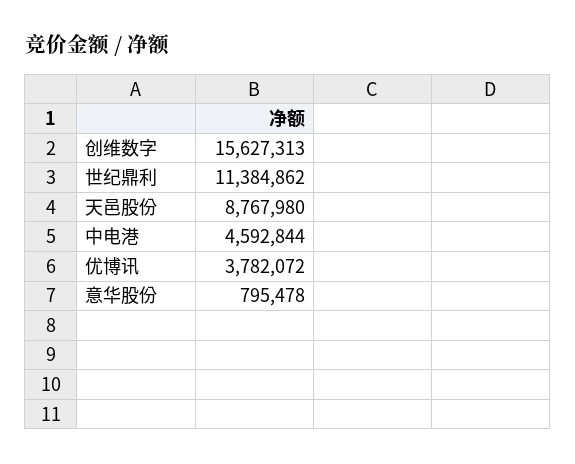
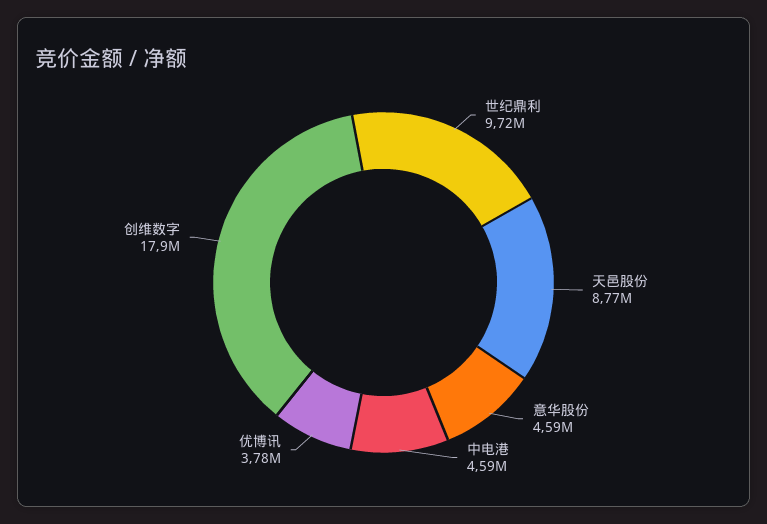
创维数字: 15627313 -> 17900000
世纪鼎利: 11384862 -> 9720000
意华股份: 795478 -> 4590000

